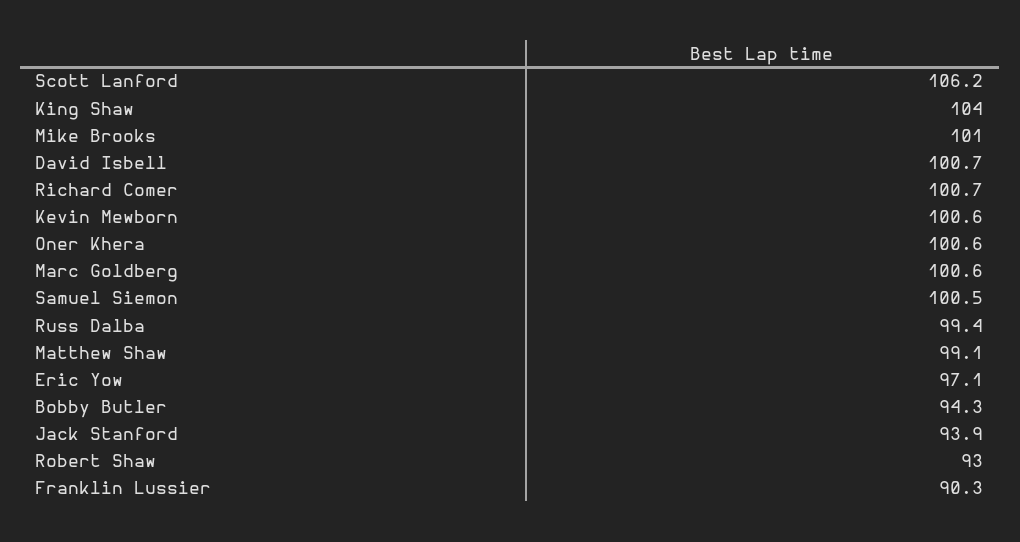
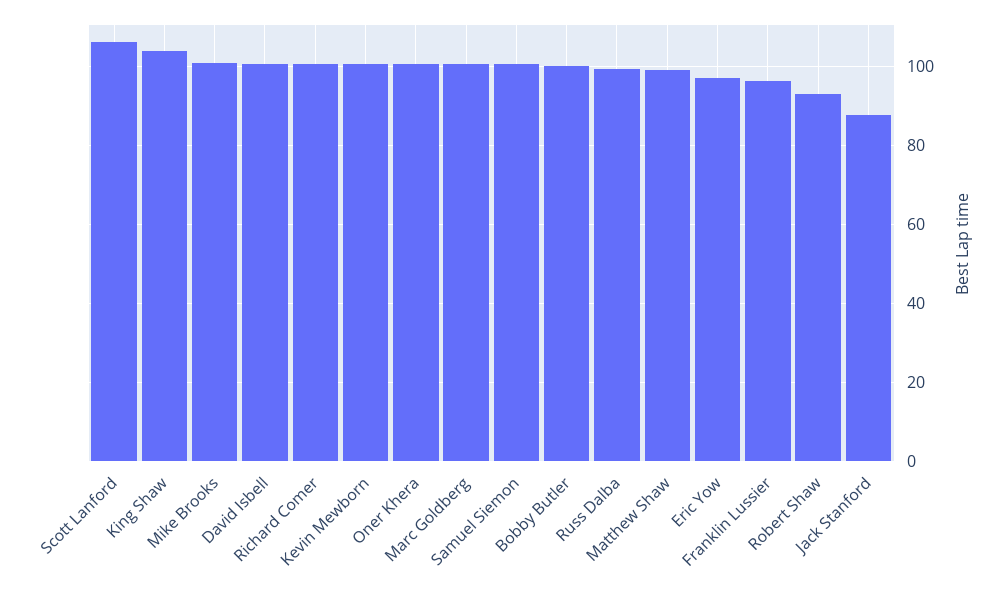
Bobby Butler: 94.3 -> 100
Jack Stanford: 93.9 -> 88
Franklin Lussier: 90.3 -> 96

